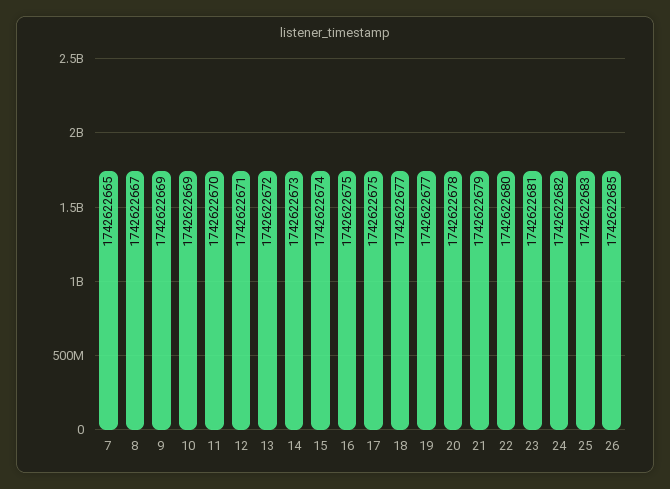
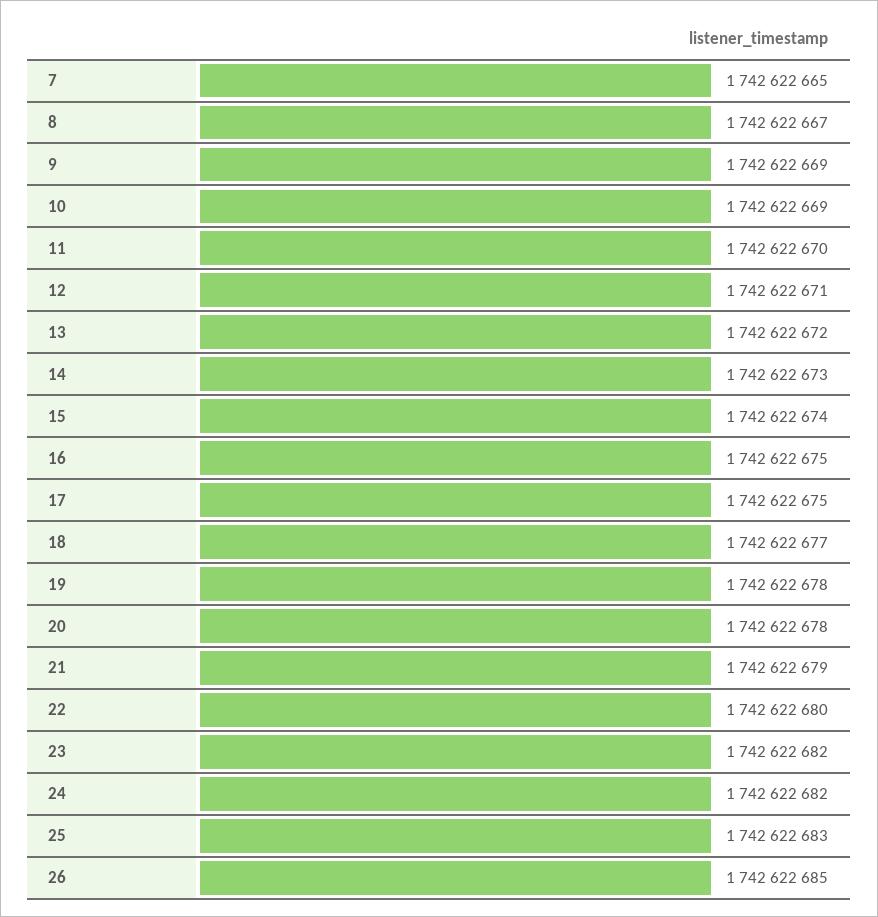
19: 1742622677 -> 1742622678
23: 1742622681 -> 1742622682

